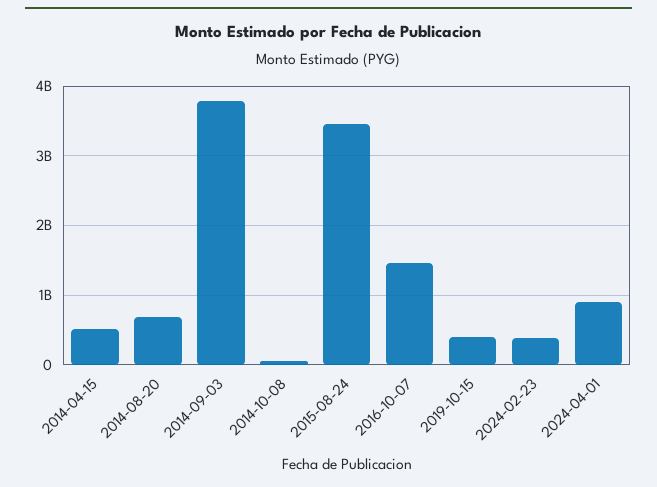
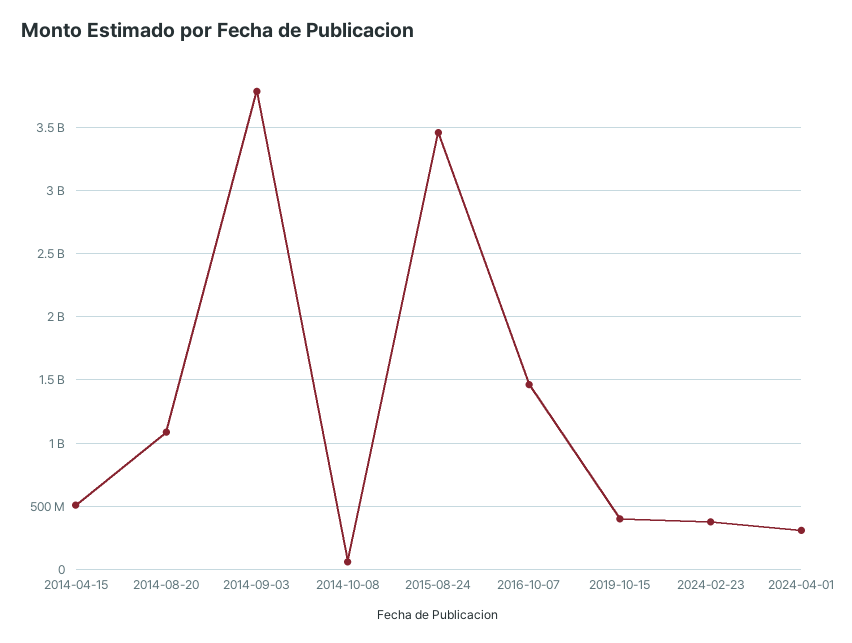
2014-08-20: 700000000 -> 1100000000
2024-04-01: 900000000 -> 300000000

